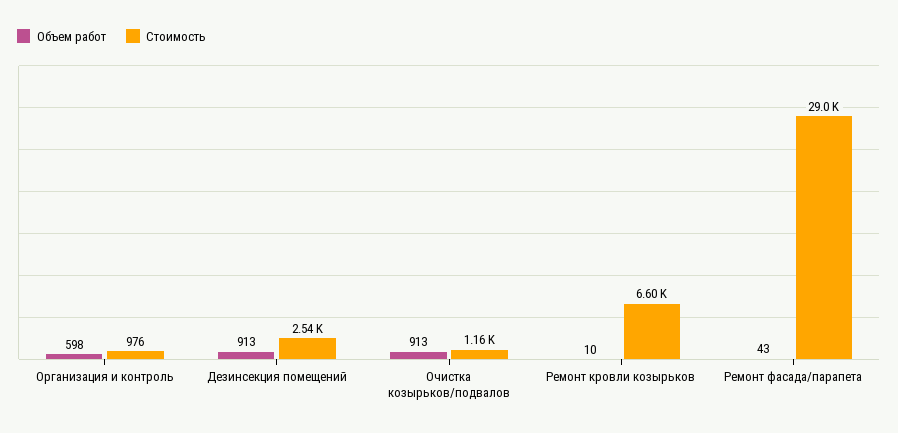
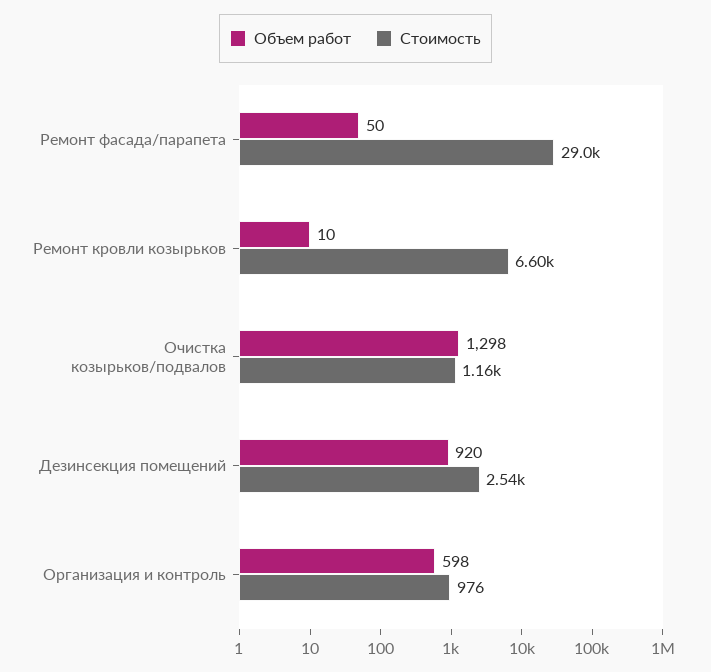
Объем работ, Дезинсекция помещений: 913 -> 920
Объем работ, Очистка козырьков/подвалов: 913 -> 1298
Объем работ, Ремонт фасада/парапета: 43 -> 50

